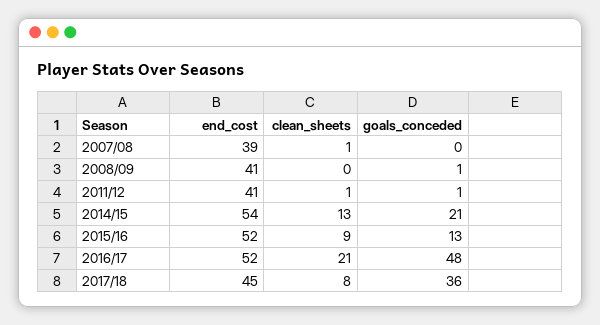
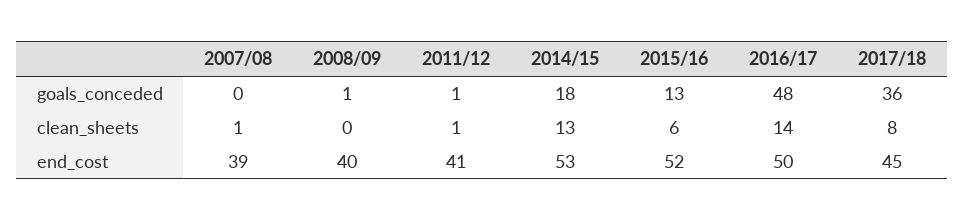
end_cost, 2008/09: 41 -> 40
end_cost, 2014/15: 54 -> 53
goals_conceded, 2014/15: 21 -> 18
clean_sheets, 2015/16: 9 -> 6
end_cost, 2016/17: 52 -> 50
clean_sheets, 2016/17: 21 -> 14

